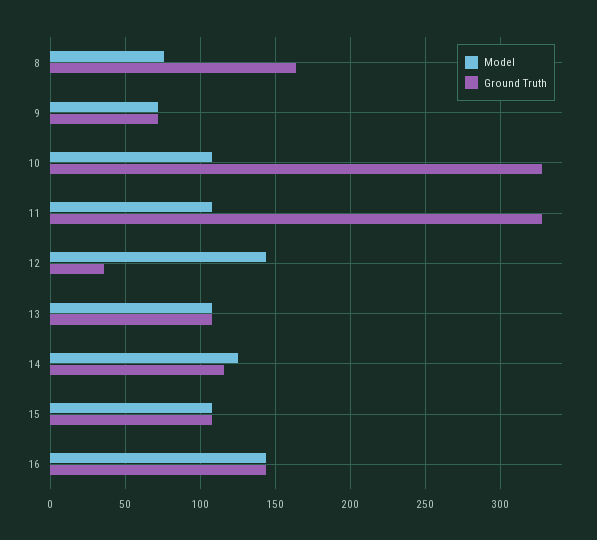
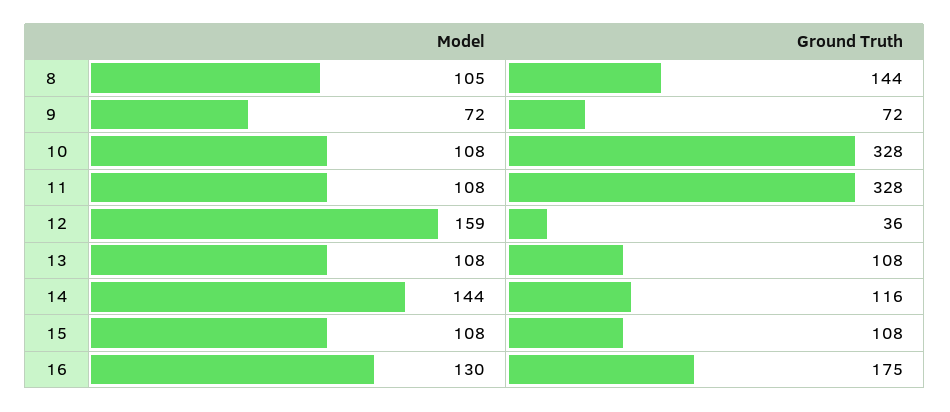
Model, 8: 75 -> 105
Ground Truth, 8: 165 -> 144
Model, 12: 145 -> 159
Model, 14: 125 -> 144
Model, 16: 145 -> 130
Ground Truth, 16: 145 -> 175

